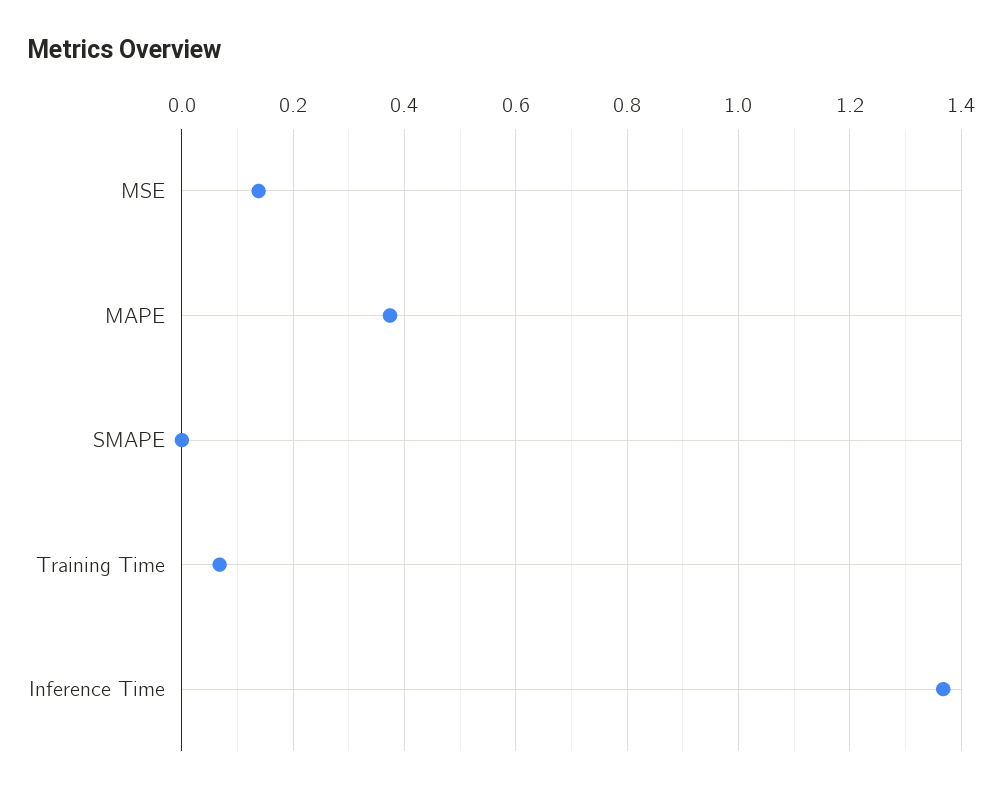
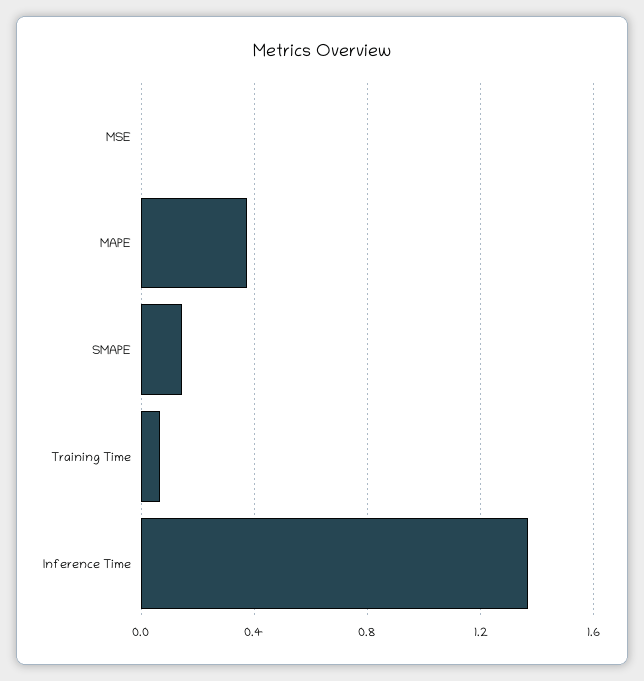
MSE: 0.14 -> 0
SMAPE: 0 -> 0.15

